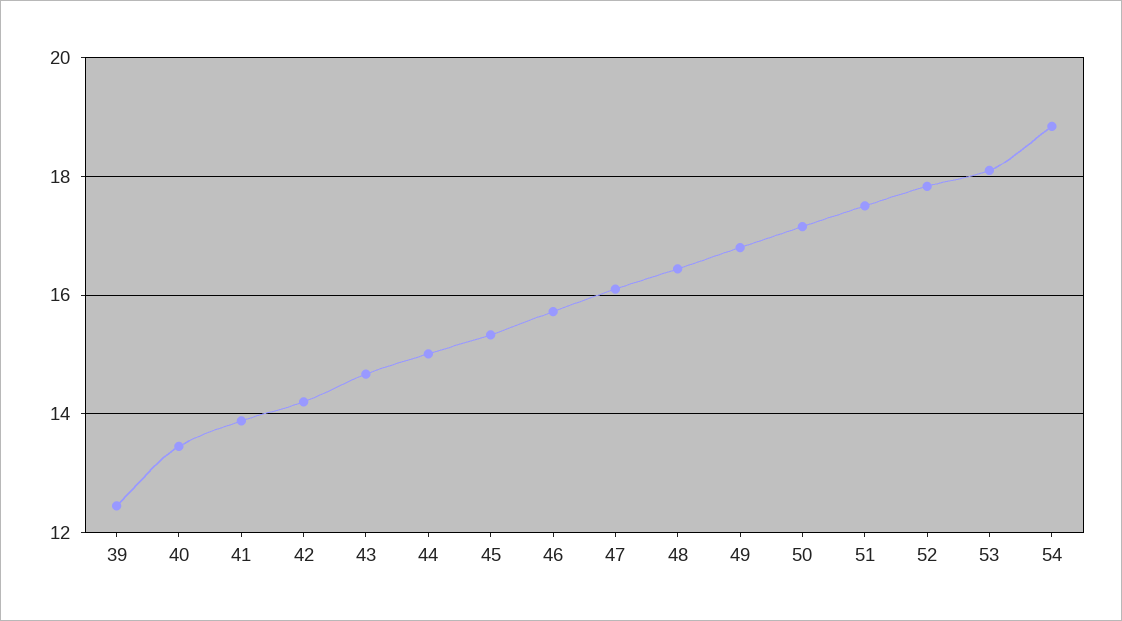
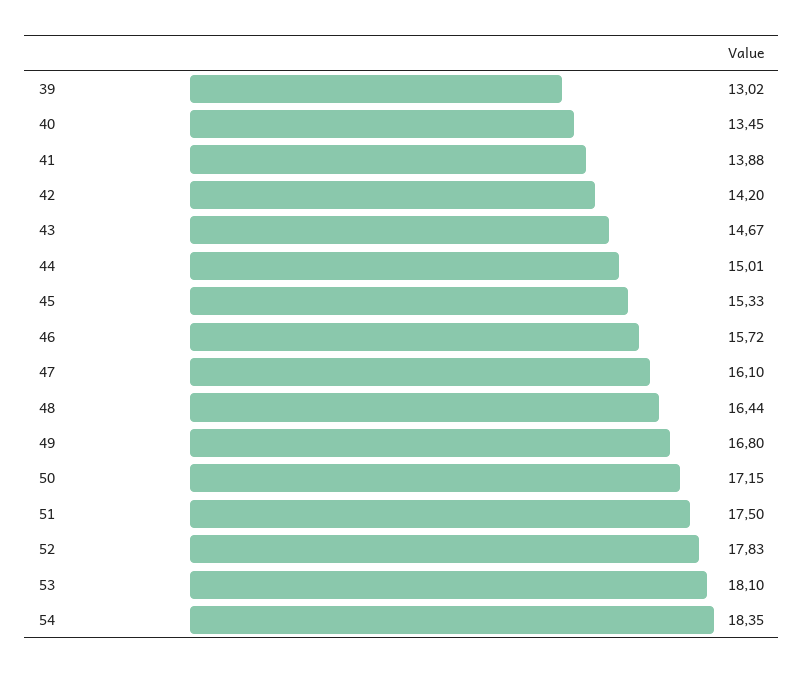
39: 12.4 -> 13.02
54: 18.8 -> 18.35

